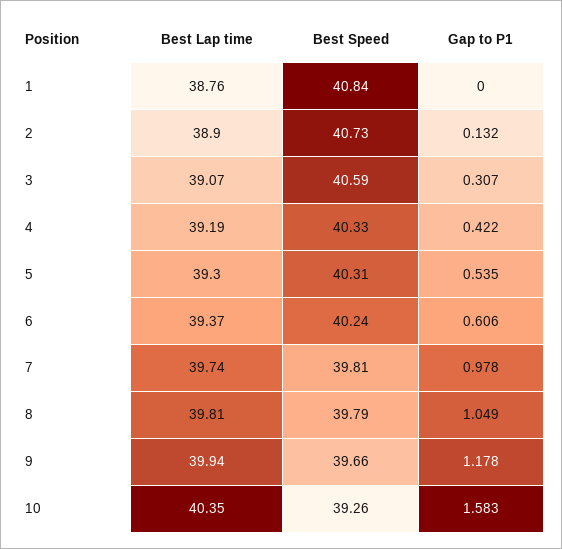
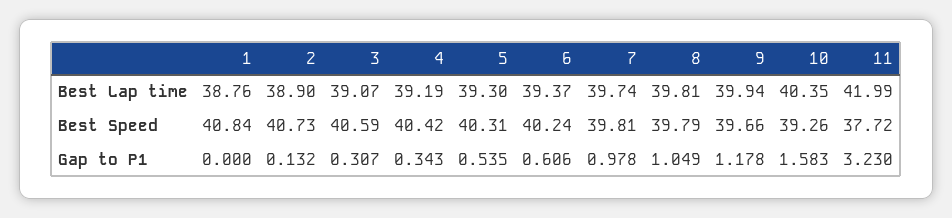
Best Speed, 4: 40.33 -> 40.42
Gap to P1, 4: 0.422 -> 0.343
Best Lap time, 11: none -> 41.99
Best Speed, 11: none -> 37.72
Gap to P1, 11: none -> 3.23

